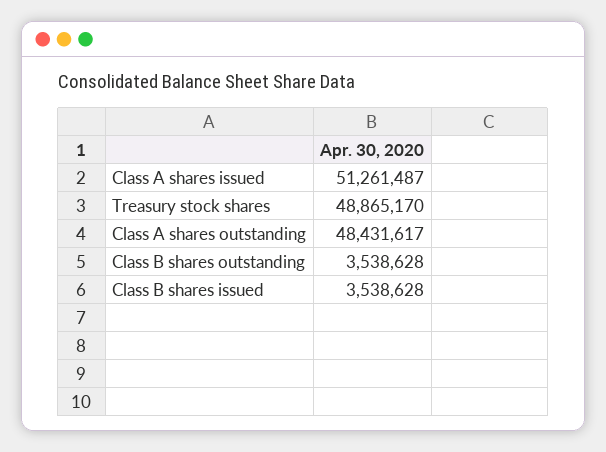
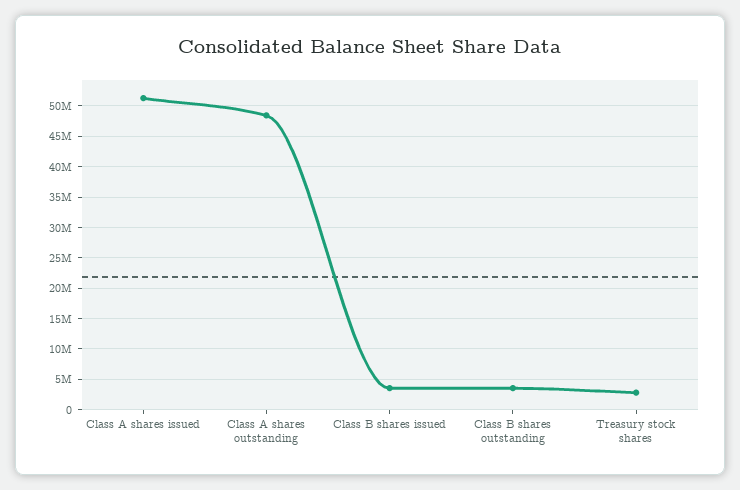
Treasury stock shares: 48865170 -> 3000000

